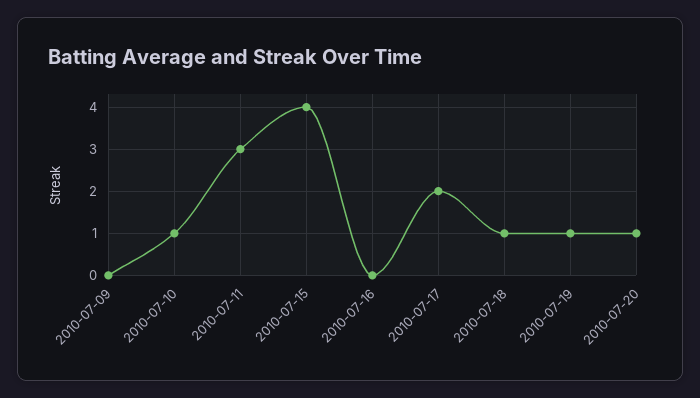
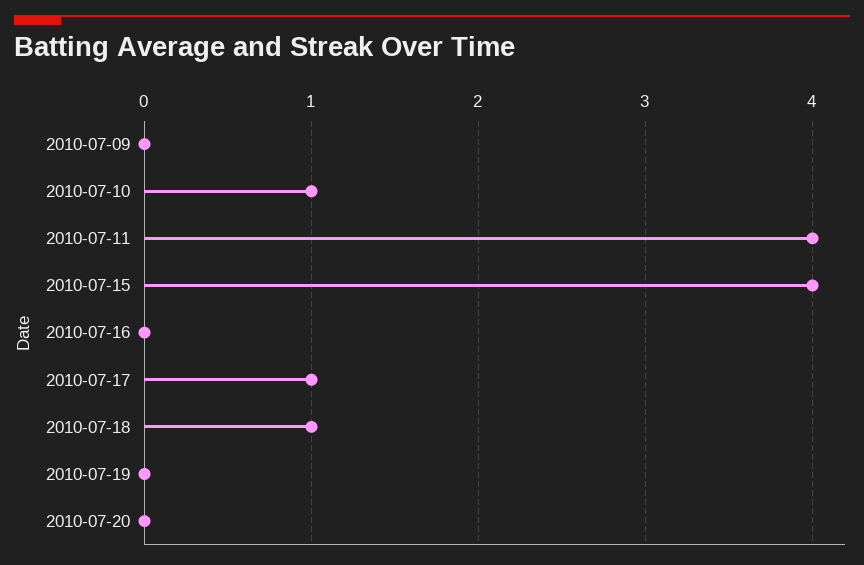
2010-07-11: 3 -> 4
2010-07-17: 2 -> 1
2010-07-19: 1 -> 0
2010-07-20: 1 -> 0

